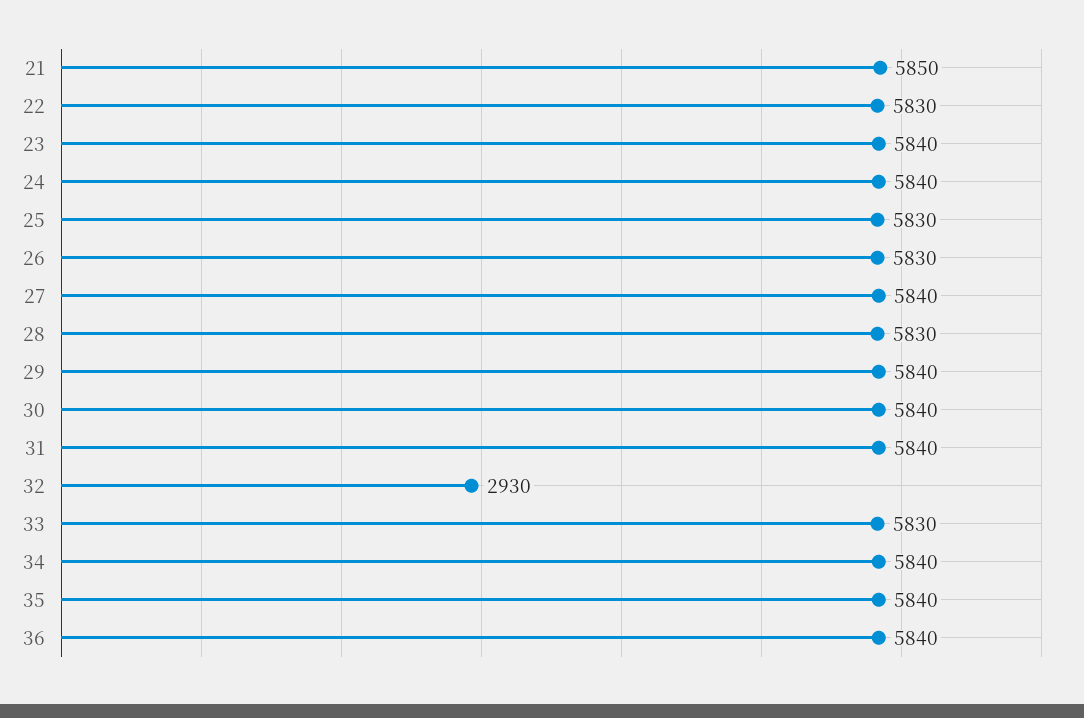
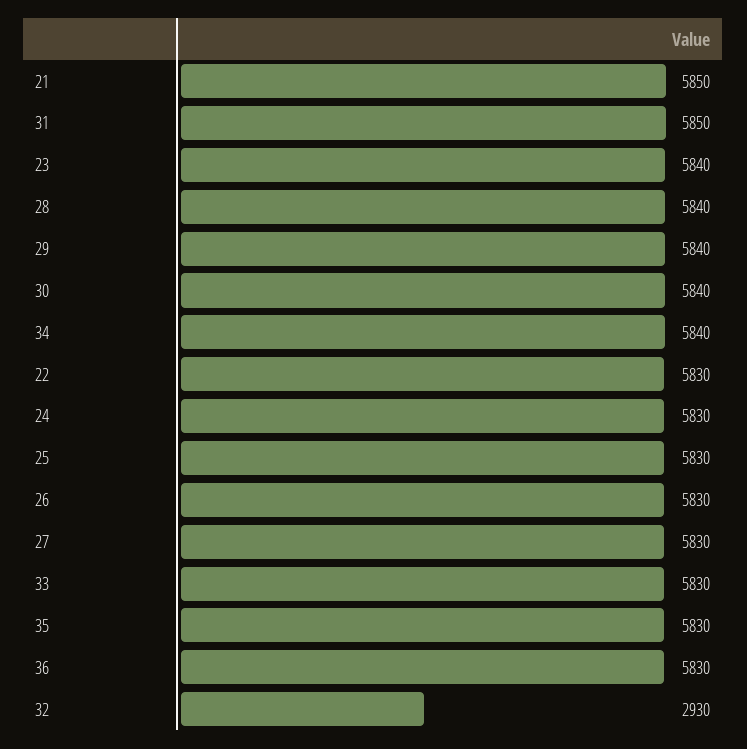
24: 5840 -> 5830
27: 5840 -> 5830
28: 5830 -> 5840
31: 5840 -> 5850
35: 5840 -> 5830
36: 5840 -> 5830

